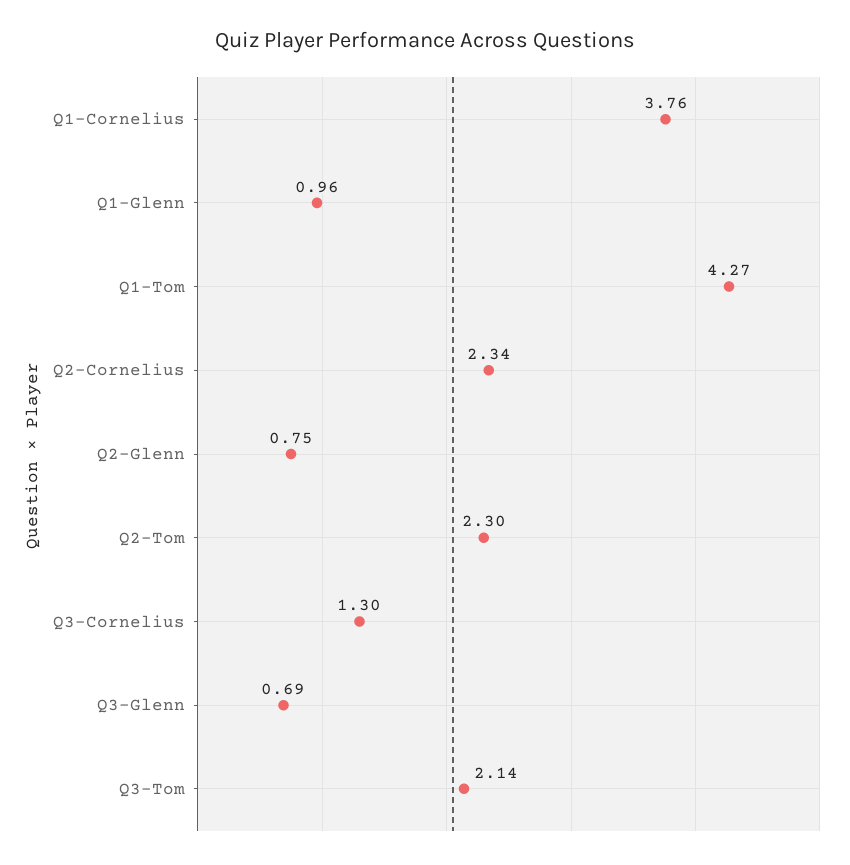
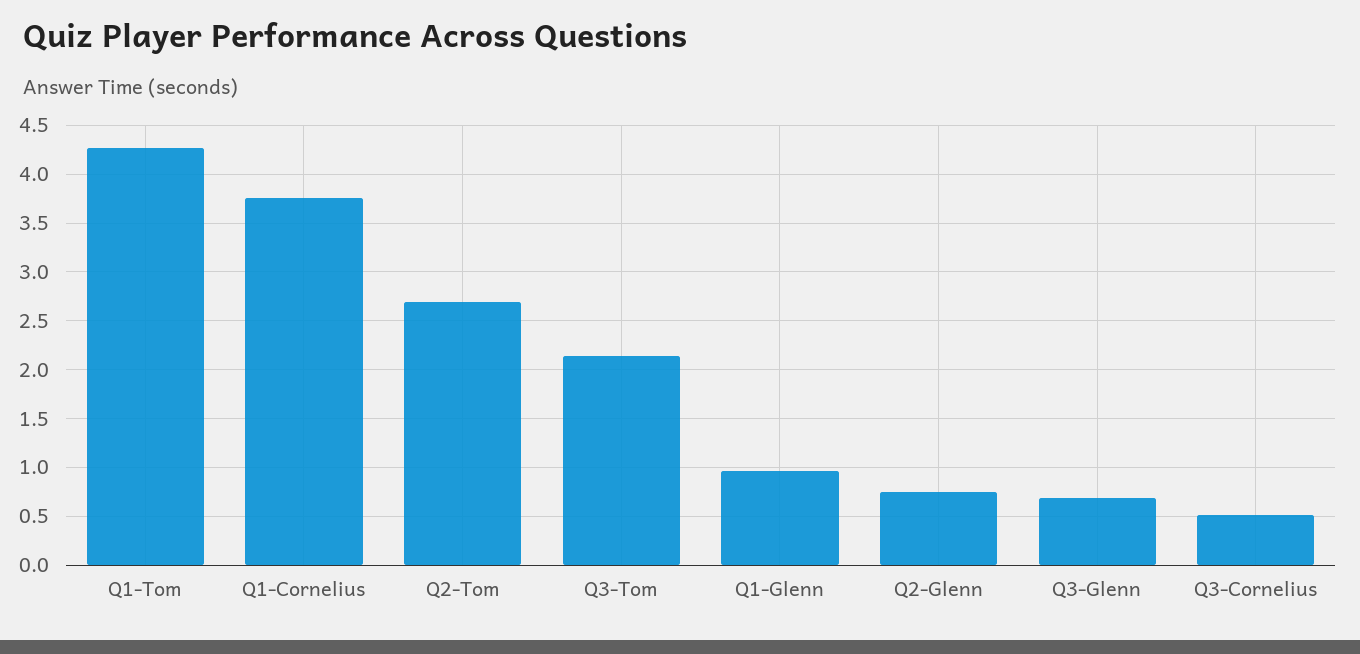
Q2-Cornelius: 2.34 -> none
Q2-Tom: 2.3 -> 2.7
Q3-Cornelius: 1.3 -> 0.5

